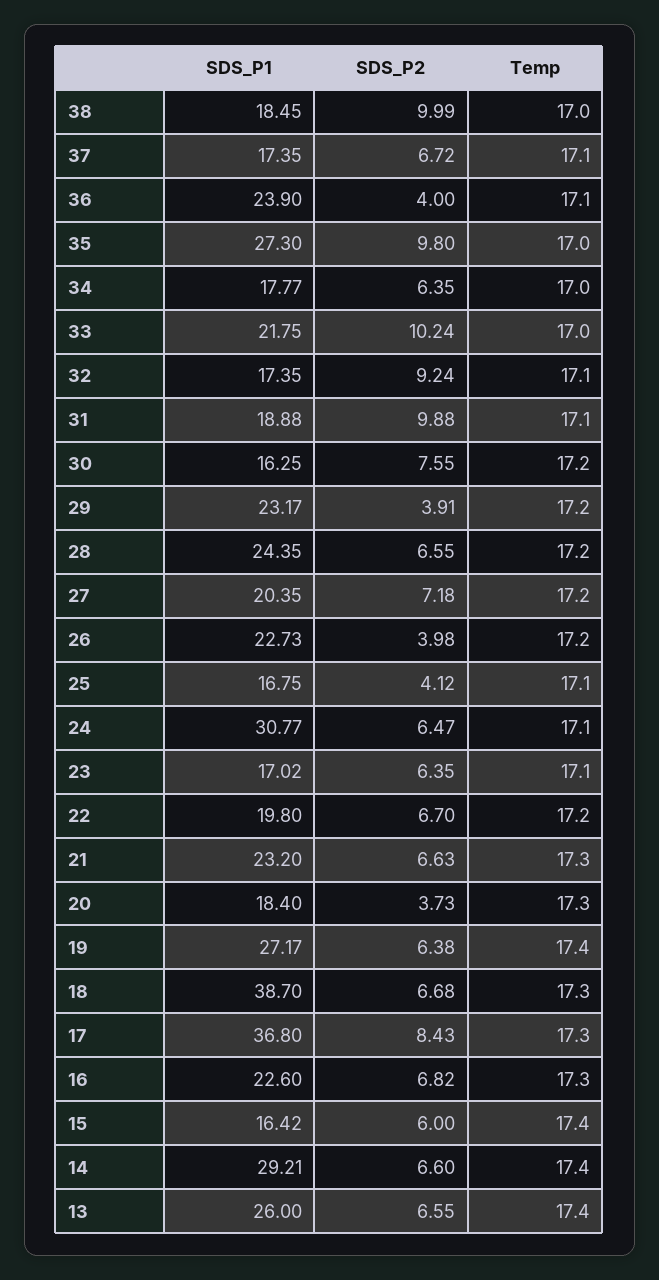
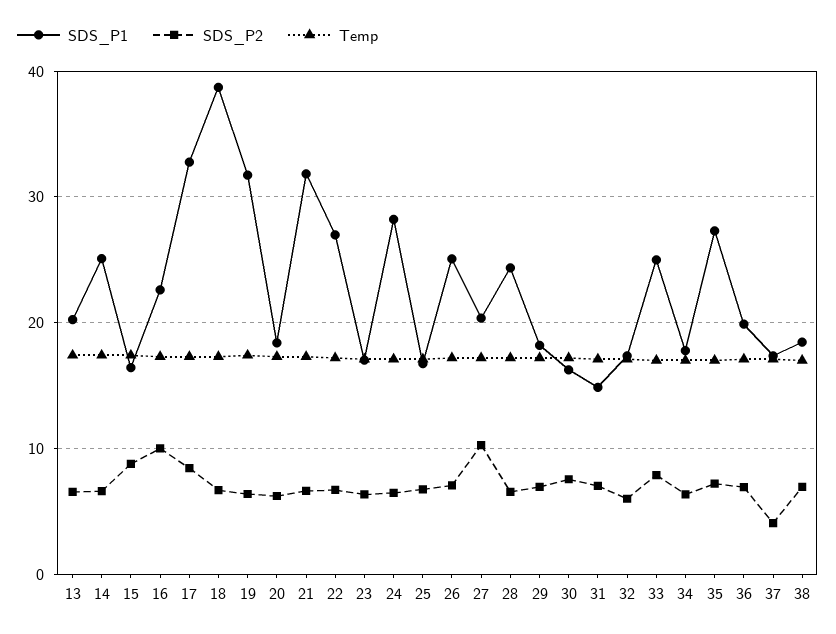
SDS_P2, 38: 9.99 -> 7
SDS_P2, 37: 6.72 -> 4
SDS_P1, 36: 23.9 -> 20
SDS_P2, 36: 4 -> 7
SDS_P2, 35: 9.8 -> 7
SDS_P1, 33: 21.75 -> 25
SDS_P2, 33: 10.24 -> 8
SDS_P2, 32: 9.24 -> 6
SDS_P1, 31: 18.88 -> 15
SDS_P2, 31: 9.88 -> 7
SDS_P1, 29: 23.17 -> 18
SDS_P2, 29: 3.91 -> 7
SDS_P2, 27: 7.18 -> 10
SDS_P1, 26: 22.73 -> 25
SDS_P2, 26: 3.98 -> 7
SDS_P2, 25: 4.12 -> 7
SDS_P1, 24: 30.77 -> 28
SDS_P1, 22: 19.8 -> 27
SDS_P1, 21: 23.2 -> 32
SDS_P2, 20: 3.73 -> 6
SDS_P1, 19: 27.17 -> 32
SDS_P1, 17: 36.8 -> 33
SDS_P2, 16: 6.82 -> 10
SDS_P2, 15: 6 -> 9
SDS_P1, 14: 29.21 -> 25
SDS_P1, 13: 26 -> 20

